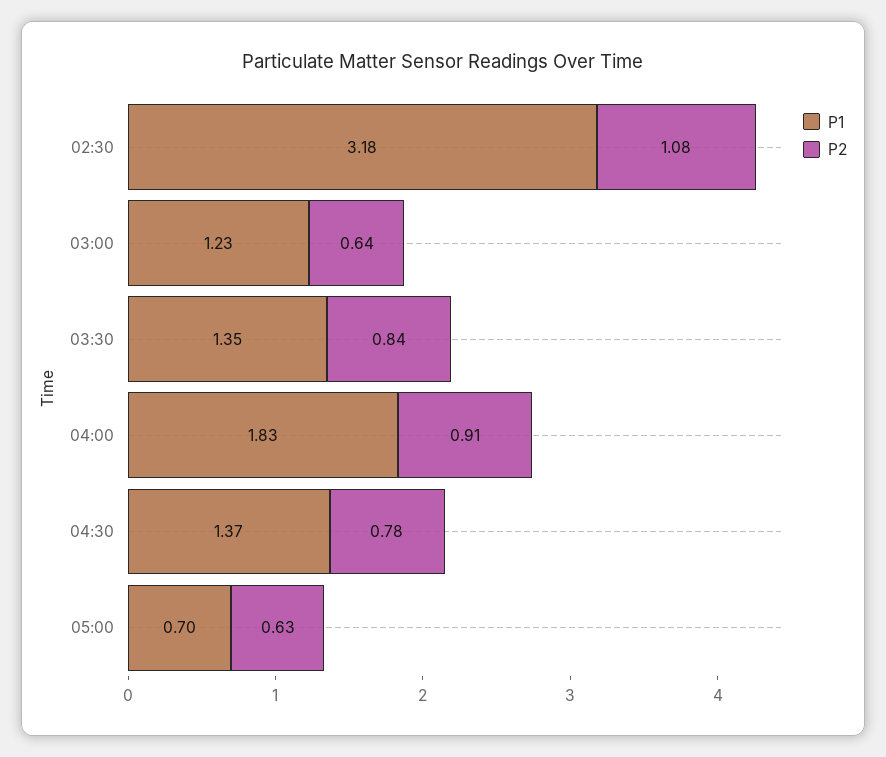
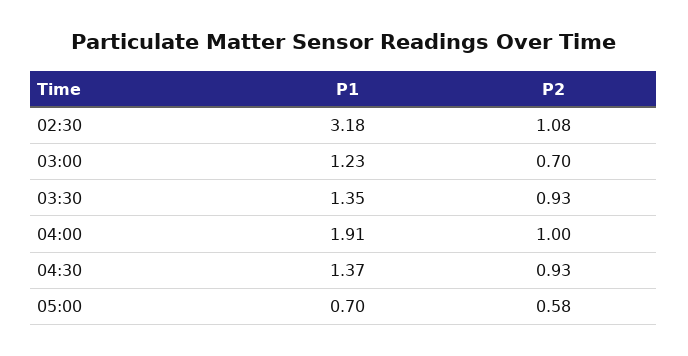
P2, 03:00: 0.64 -> 0.7
P2, 03:30: 0.84 -> 0.93
P1, 04:00: 1.83 -> 1.91
P2, 04:00: 0.91 -> 1
P2, 04:30: 0.78 -> 0.93
P2, 05:00: 0.63 -> 0.58

